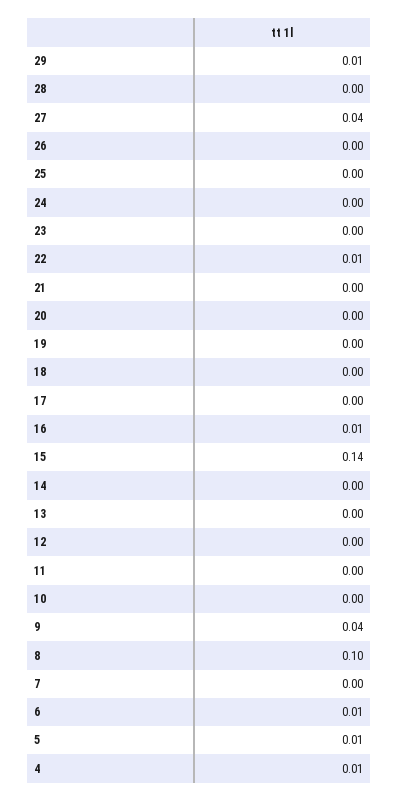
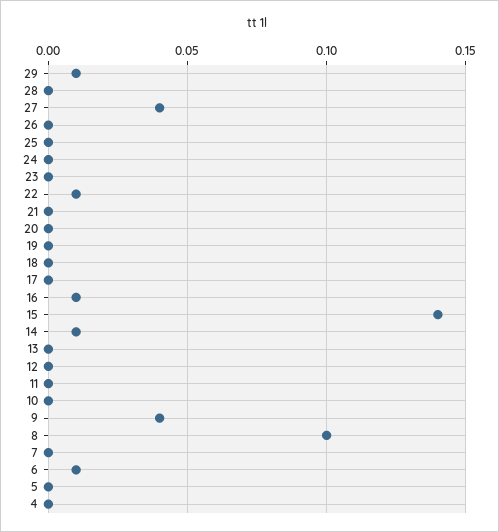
14: 0 -> 0.01
5: 0.01 -> 0
4: 0.01 -> 0

